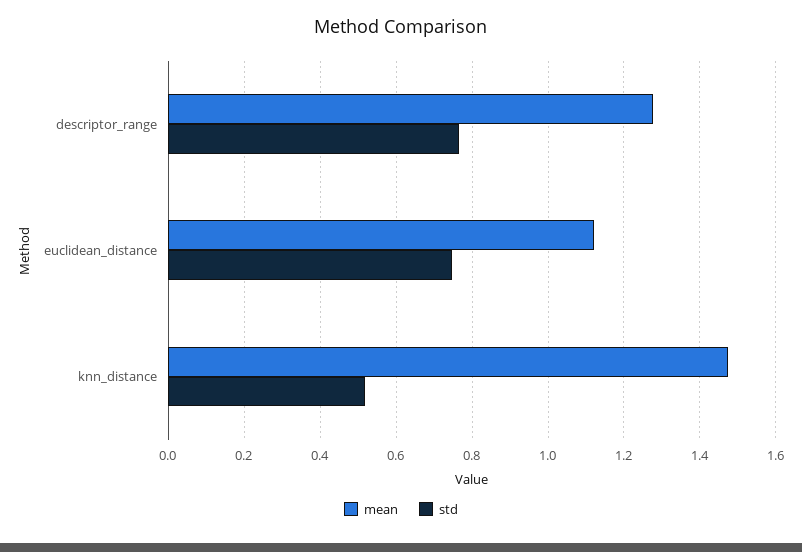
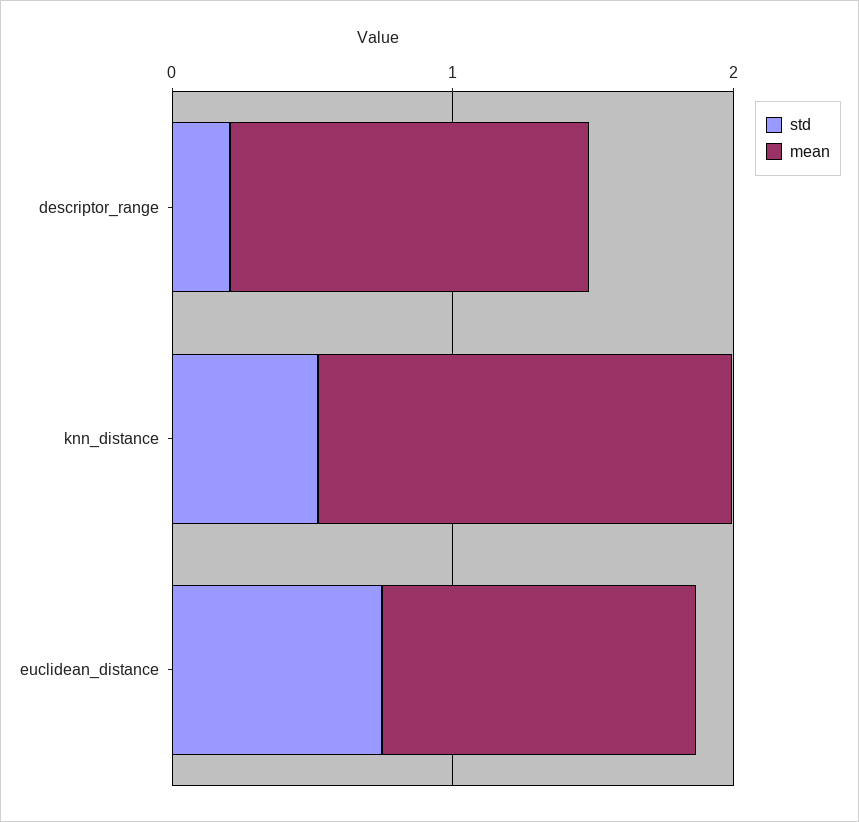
std, descriptor_range: 0.76 -> 0.2

